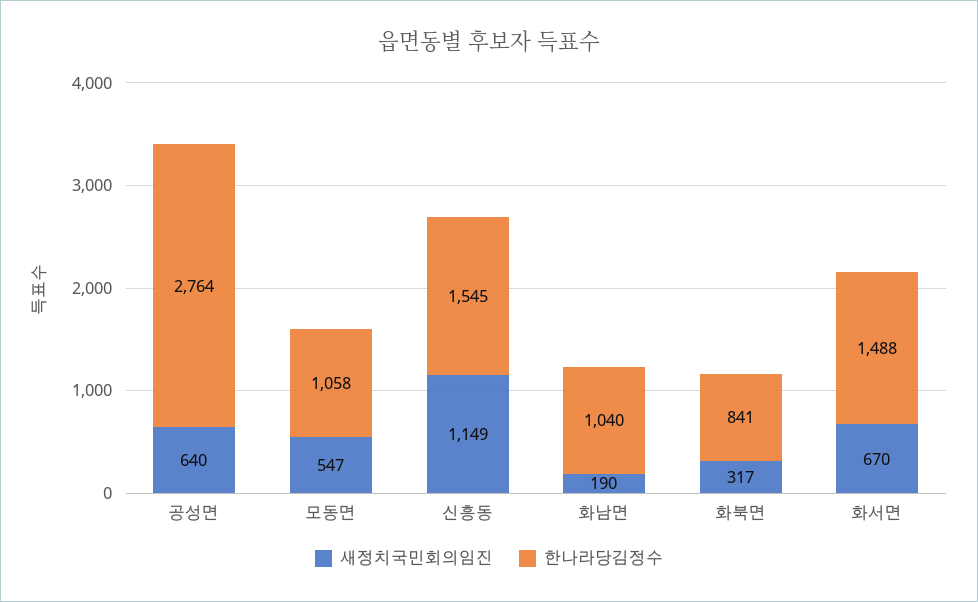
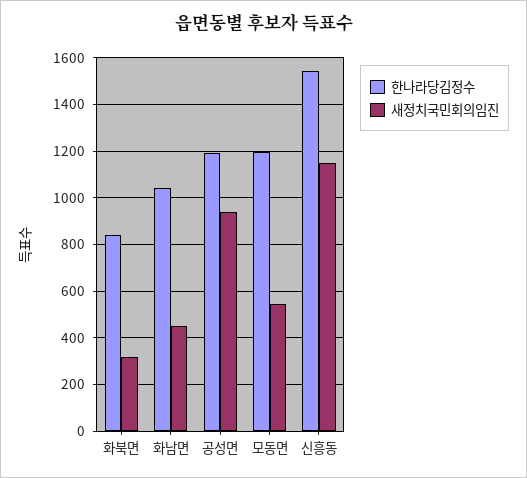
새정치국민회의임진, 공성면: 640 -> 950
한나라당김정수, 공성면: 2764 -> 1200
한나라당김정수, 모동면: 1058 -> 1200
새정치국민회의임진, 화남면: 190 -> 450
새정치국민회의임진, 화서면: 670 -> none
한나라당김정수, 화서면: 1488 -> none

